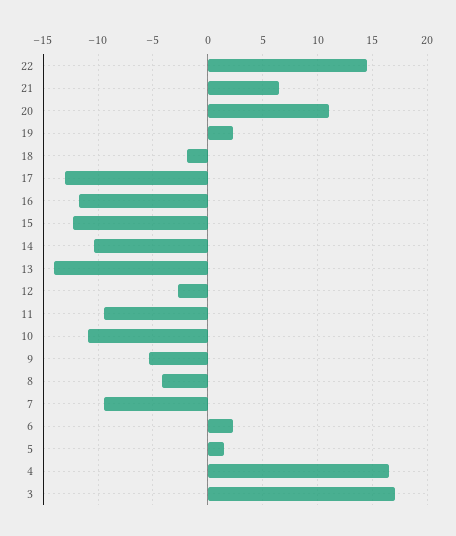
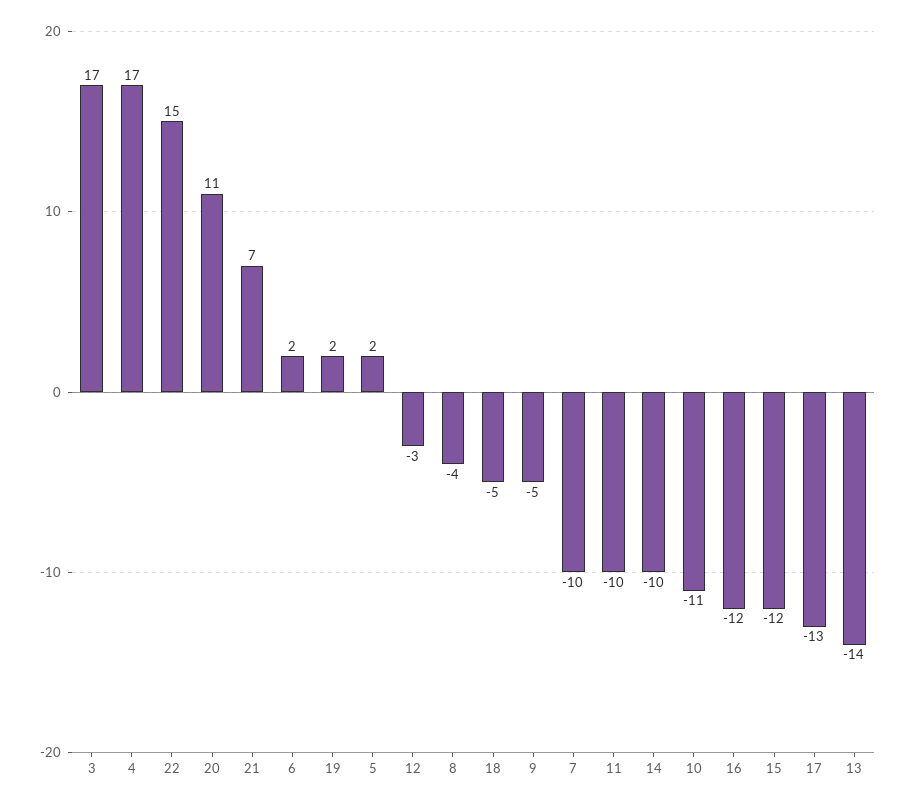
18: -2 -> -5

